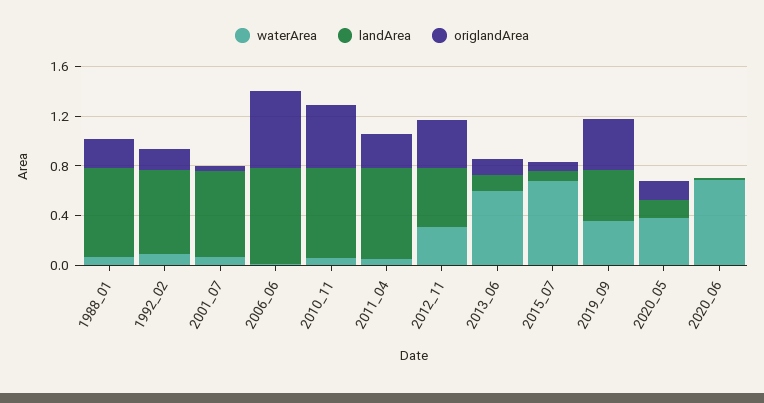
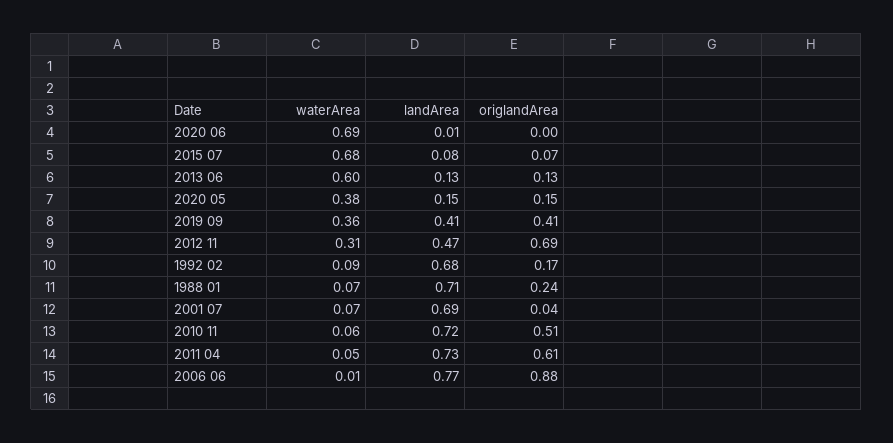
origlandArea, 2006_06: 0.6 -> 0.88
origlandArea, 2011_04: 0.3 -> 0.61
origlandArea, 2012_11: 0.4 -> 0.69

